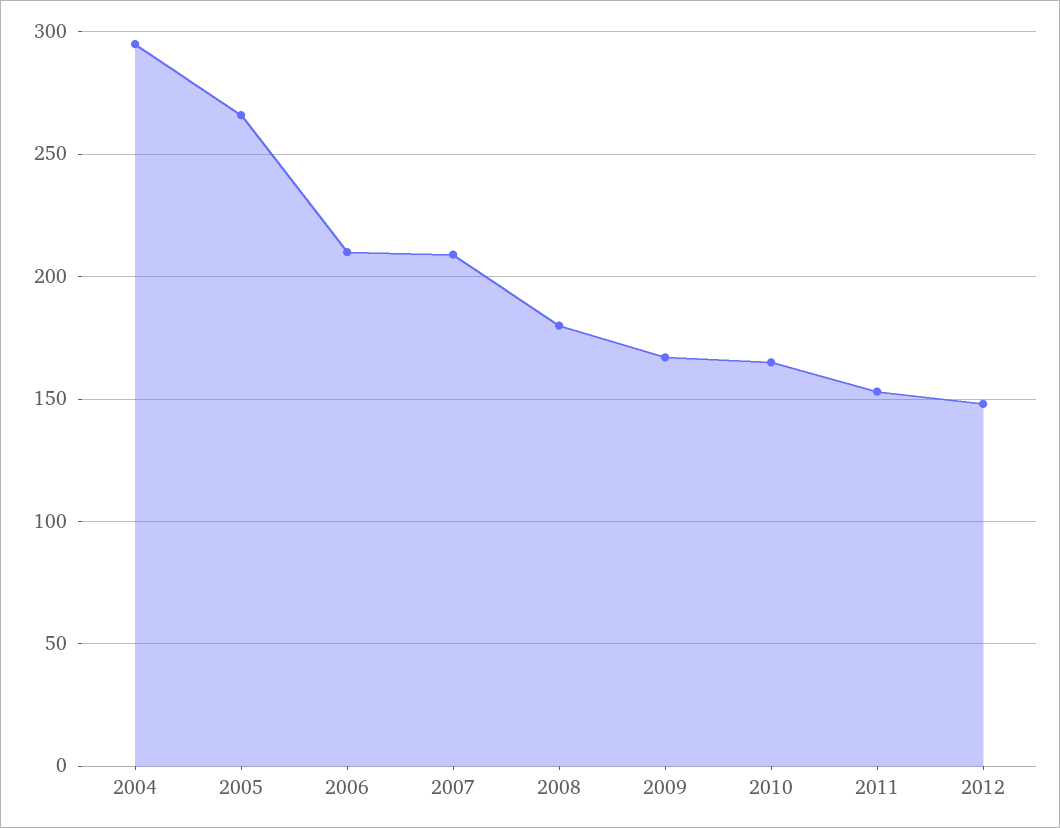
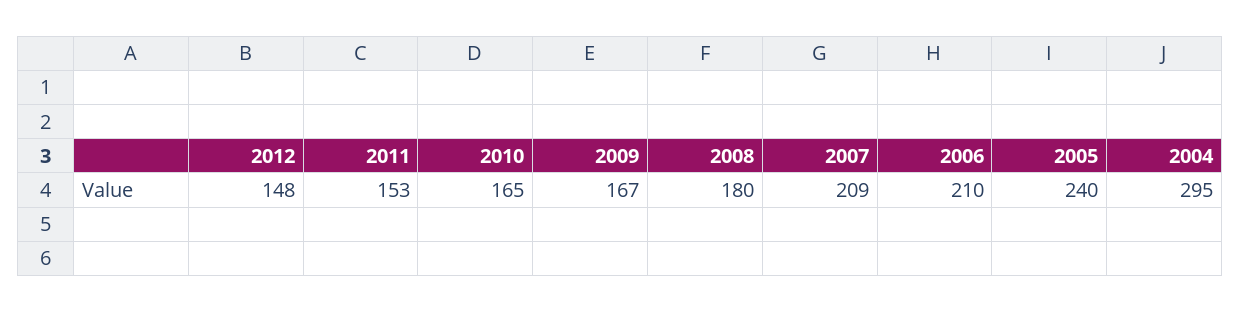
2005: 265 -> 240

